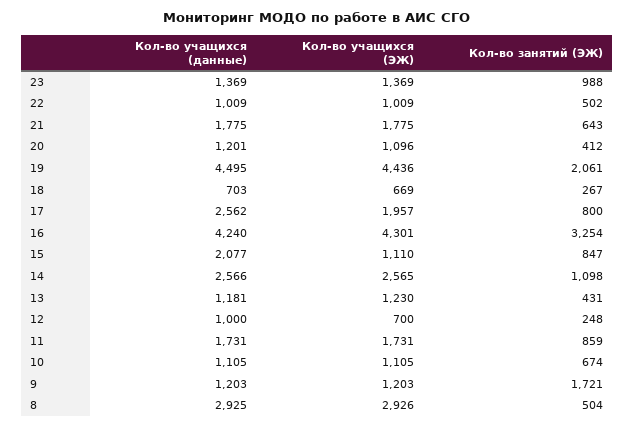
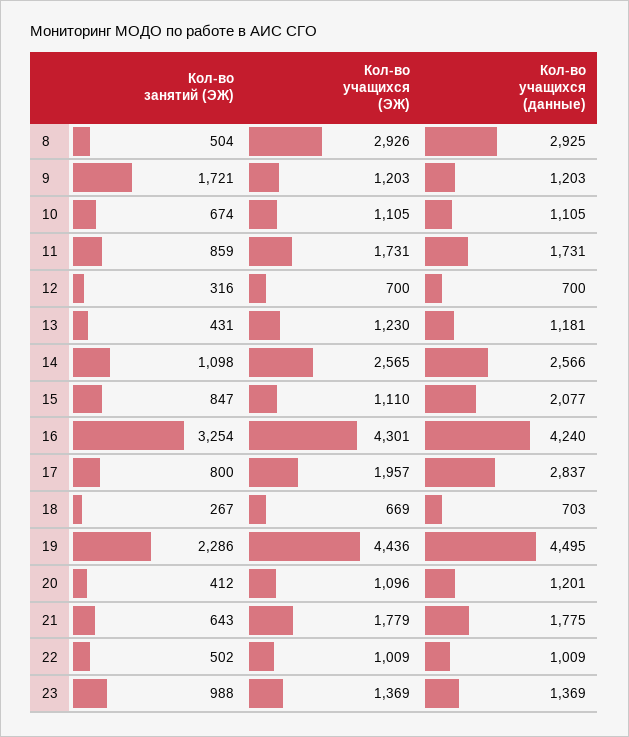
Кол-во учащихся (ЭЖ), 21: 1775 -> 1779
Кол-во занятий (ЭЖ), 19: 2061 -> 2286
Кол-во учащихся (данные), 17: 2562 -> 2837
Кол-во учащихся (данные), 12: 1000 -> 700
Кол-во занятий (ЭЖ), 12: 248 -> 316

